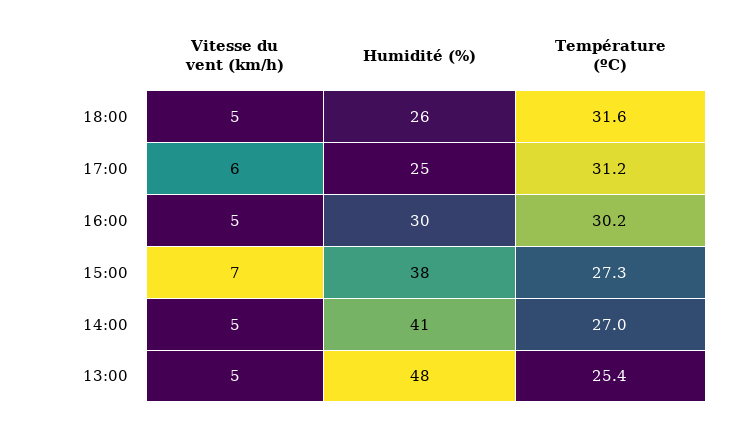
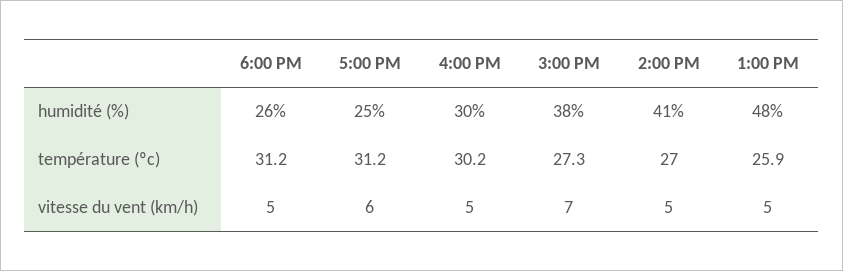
Température (ºC), 18:00: 31.6 -> 31.2
Température (ºC), 13:00: 25.4 -> 25.9

